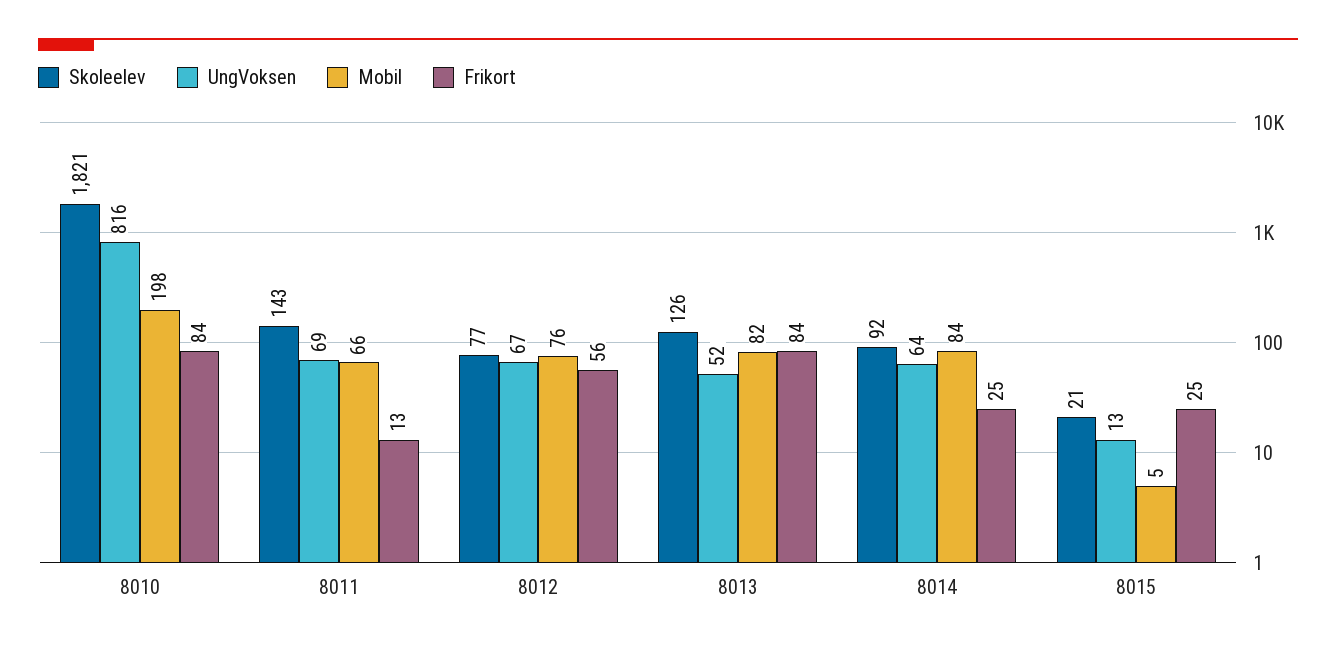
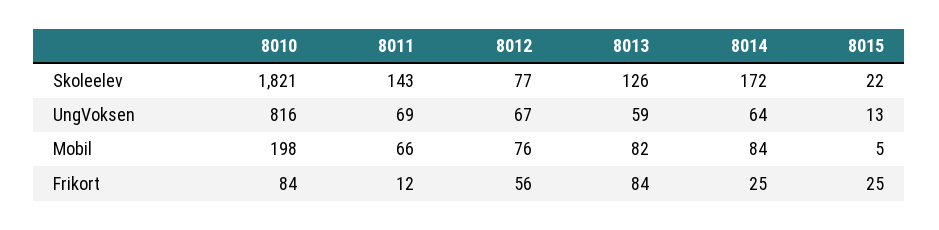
Frikort, 8011: 13 -> 12
UngVoksen, 8013: 52 -> 59
Skoleelev, 8014: 92 -> 172
Skoleelev, 8015: 21 -> 22

